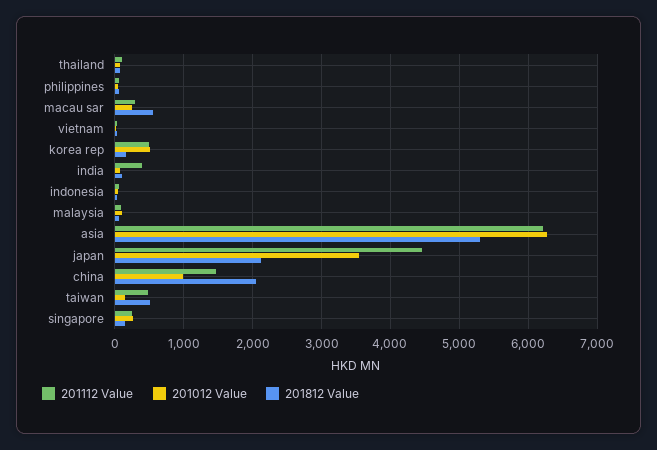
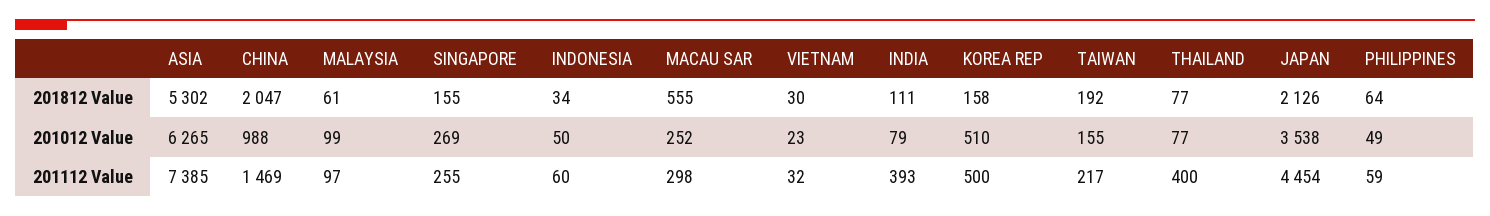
201112 Value, thailand: 100 -> 400
201112 Value, asia: 6200 -> 7385
201112 Value, taiwan: 500 -> 217
201812 Value, taiwan: 500 -> 192

